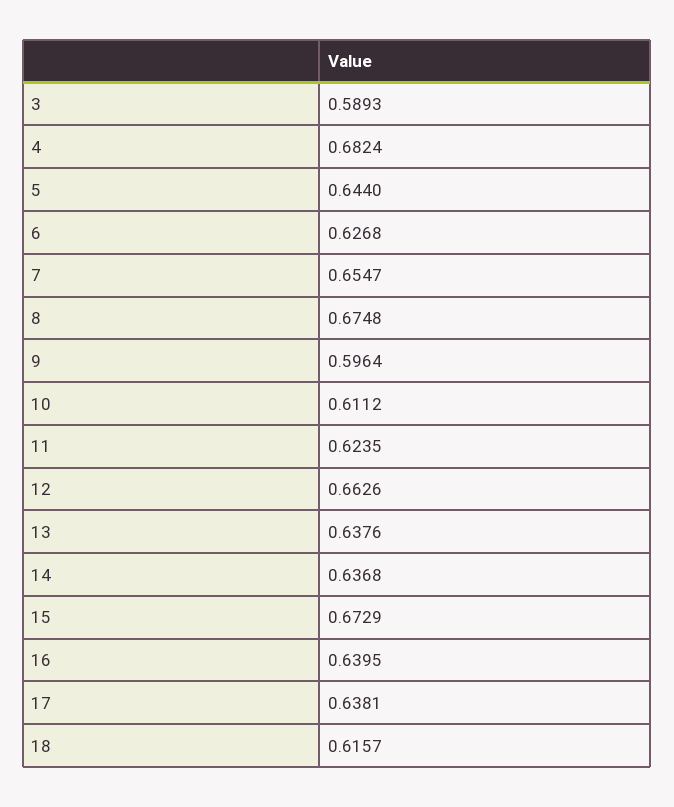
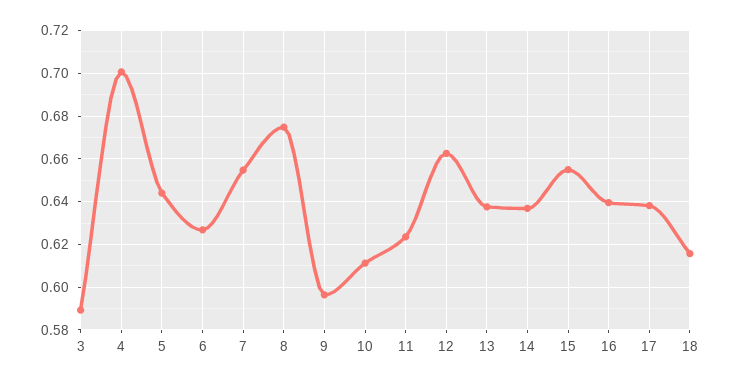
4: 0.6824 -> 0.7
15: 0.6729 -> 0.655

